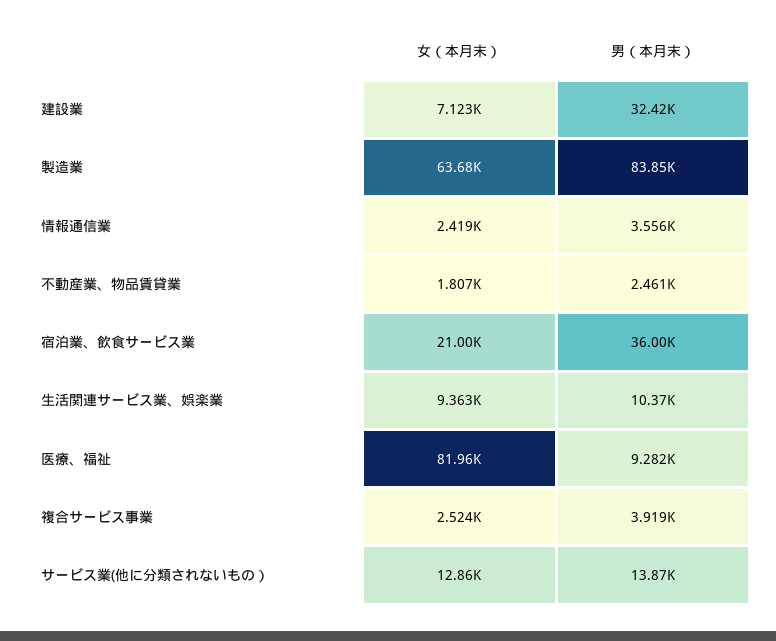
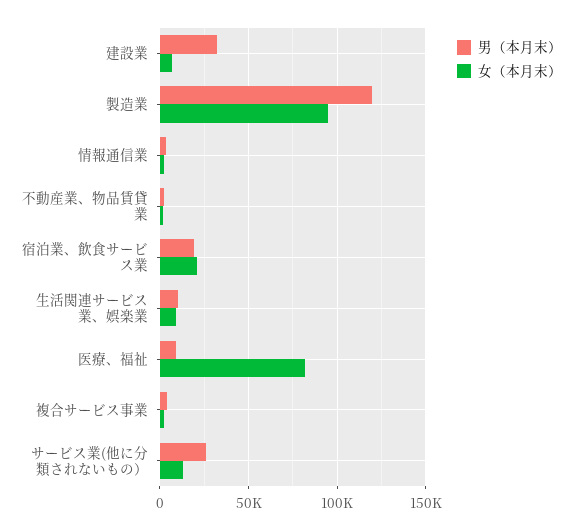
女（本月末）, 製造業: 63680 -> 95000
男（本月末）, 製造業: 83850 -> 120000
男（本月末）, 宿泊業、飲食サービス業: 36000 -> 20000
男（本月末）, サービス業(他に分類されないもの）: 13870 -> 25000

